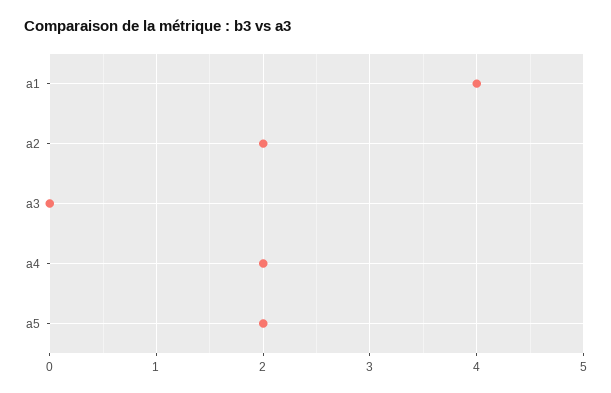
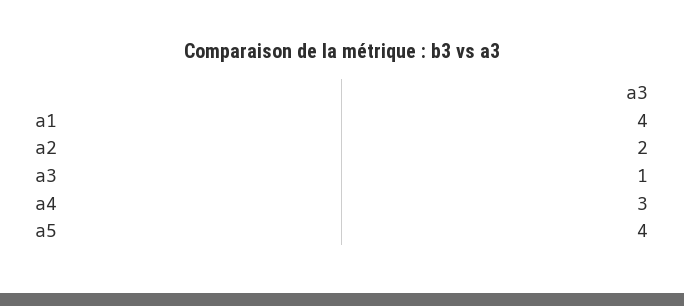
a3: 0 -> 1
a4: 2 -> 3
a5: 2 -> 4

